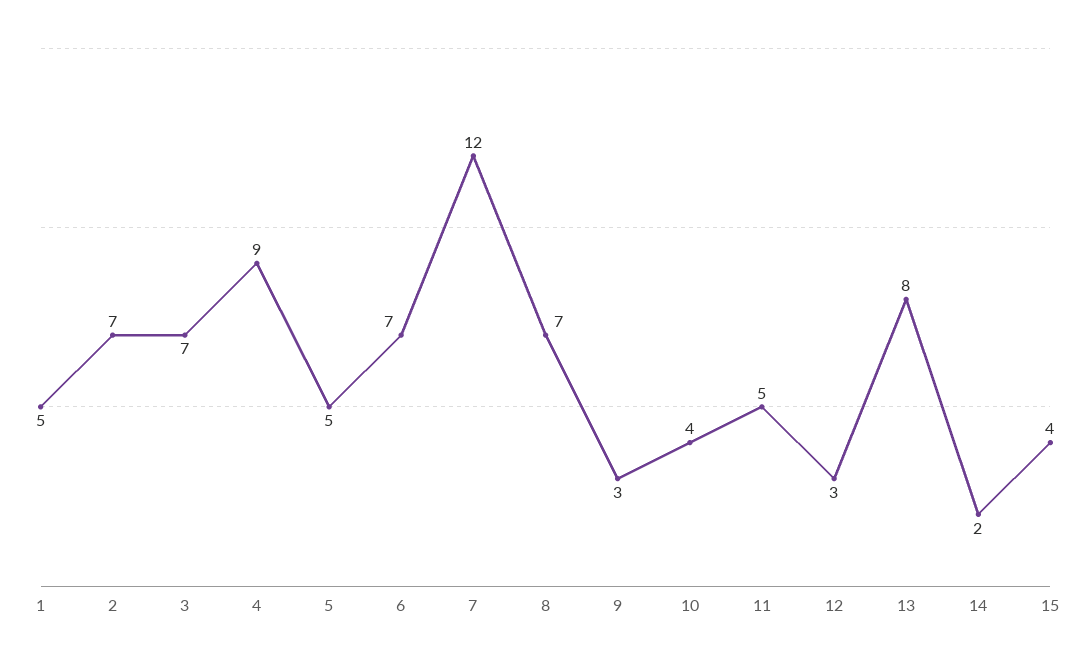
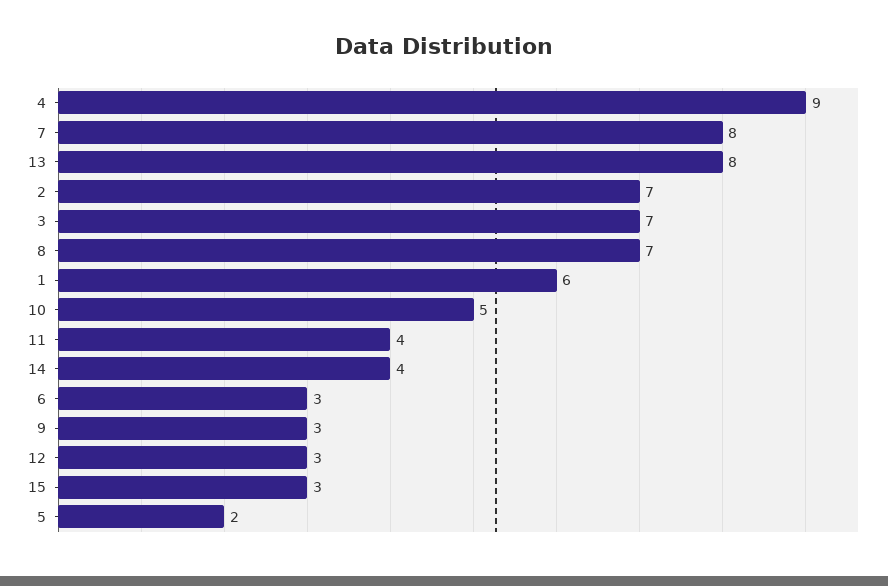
1: 5 -> 6
5: 5 -> 2
6: 7 -> 3
7: 12 -> 8
10: 4 -> 5
11: 5 -> 4
14: 2 -> 4
15: 4 -> 3

